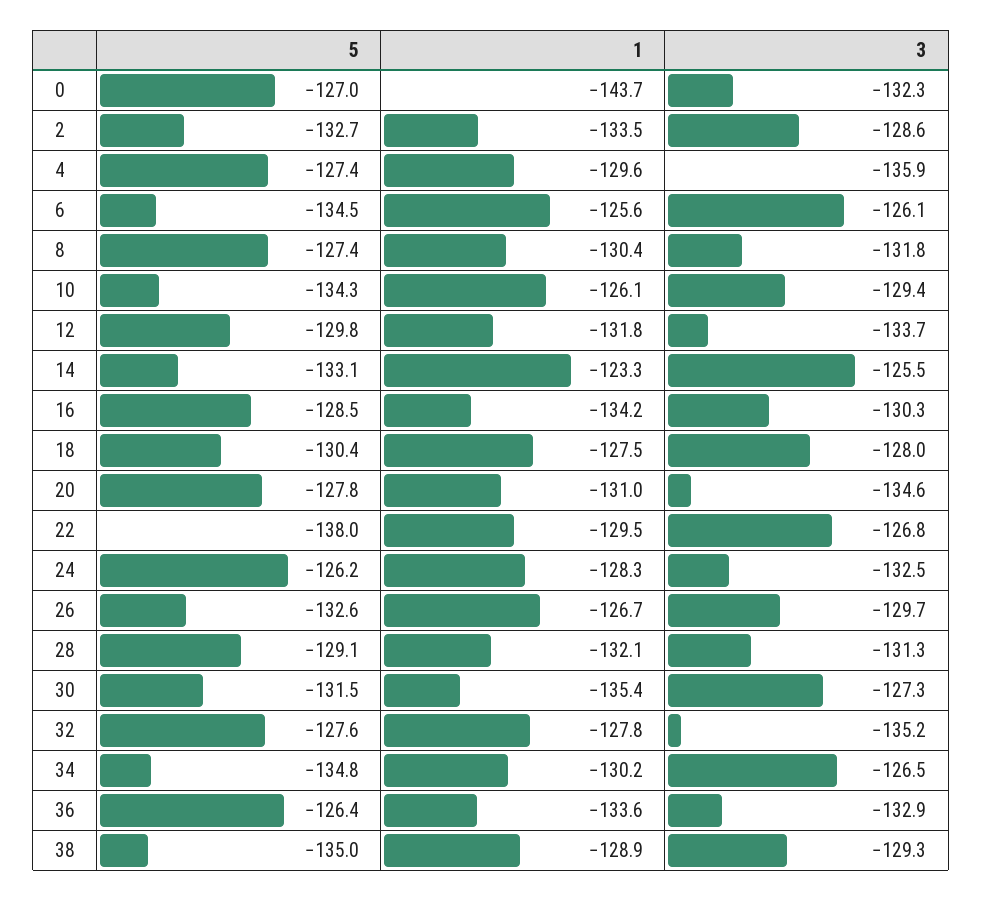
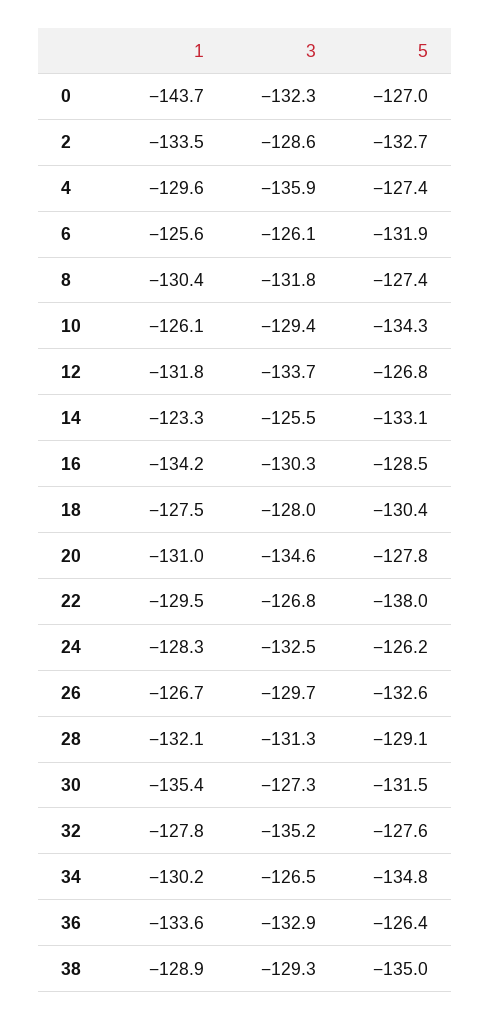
5, 6: -134.5 -> -131.9
5, 12: -129.8 -> -126.8

